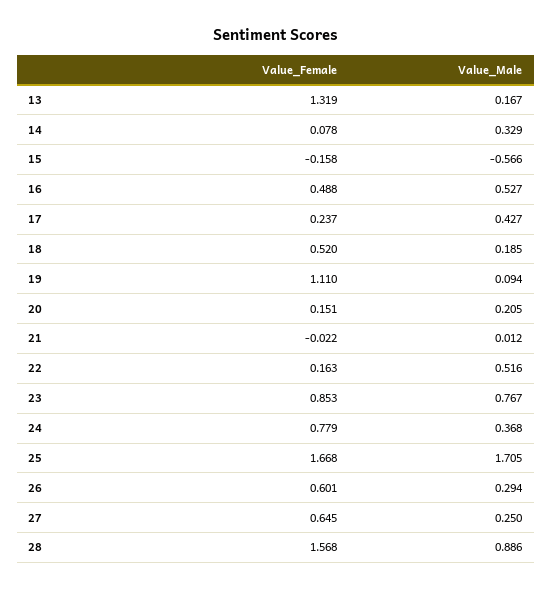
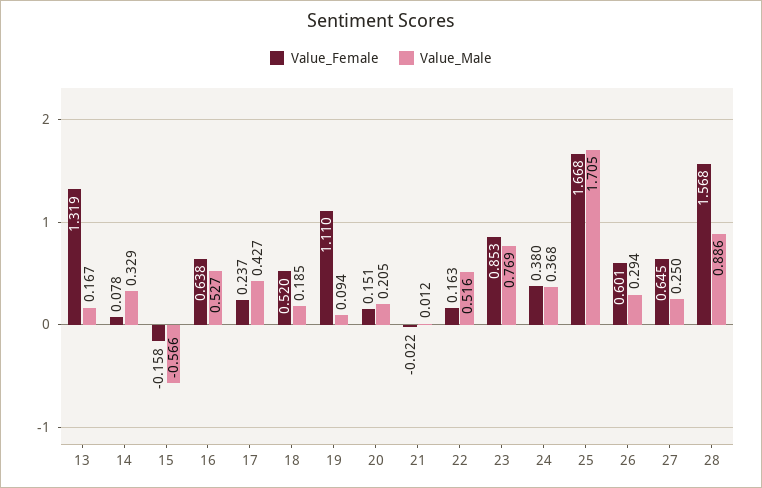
Value_Female, 16: 0.488 -> 0.638
Value_Male, 23: 0.767 -> 0.769
Value_Female, 24: 0.779 -> 0.38

